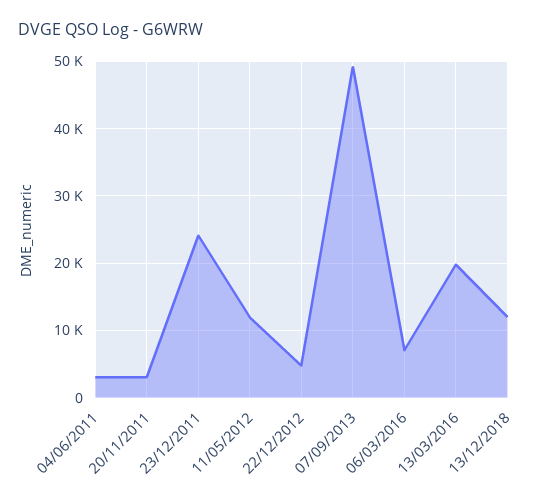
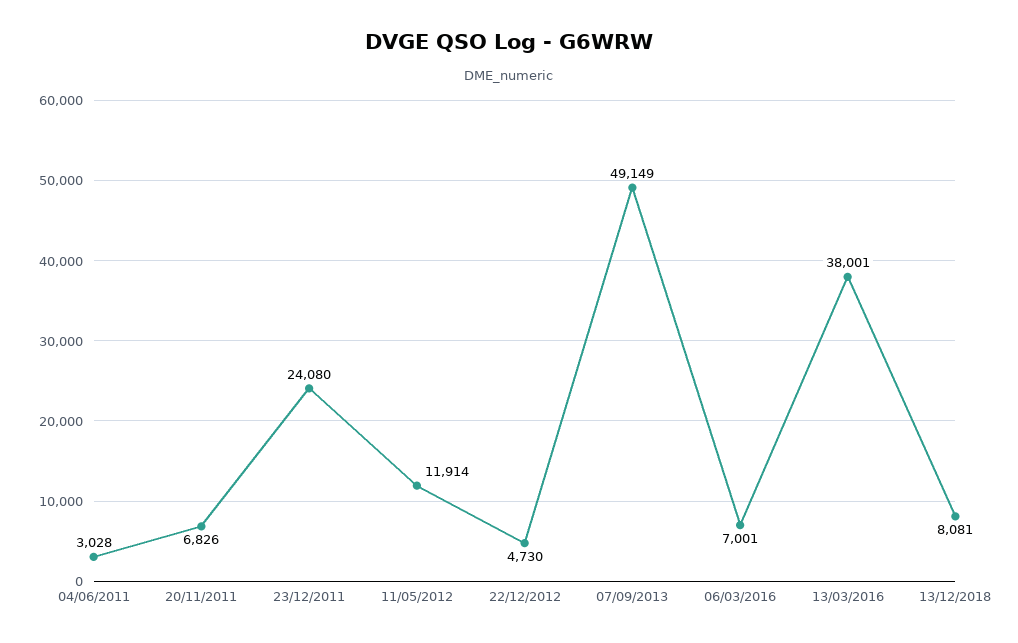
20/11/2011: 3000 -> 6826
13/03/2016: 20000 -> 38001
13/12/2018: 12000 -> 8081

